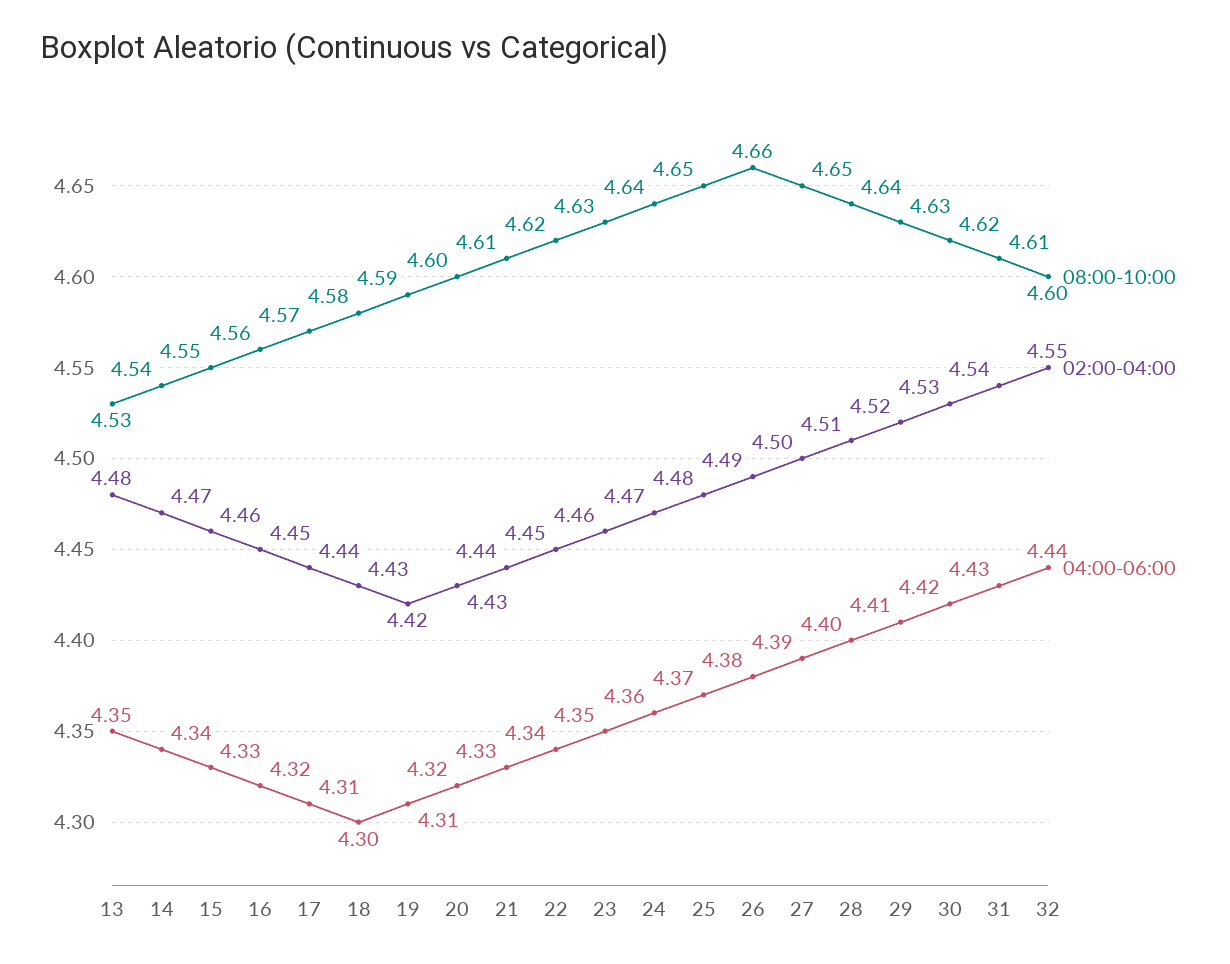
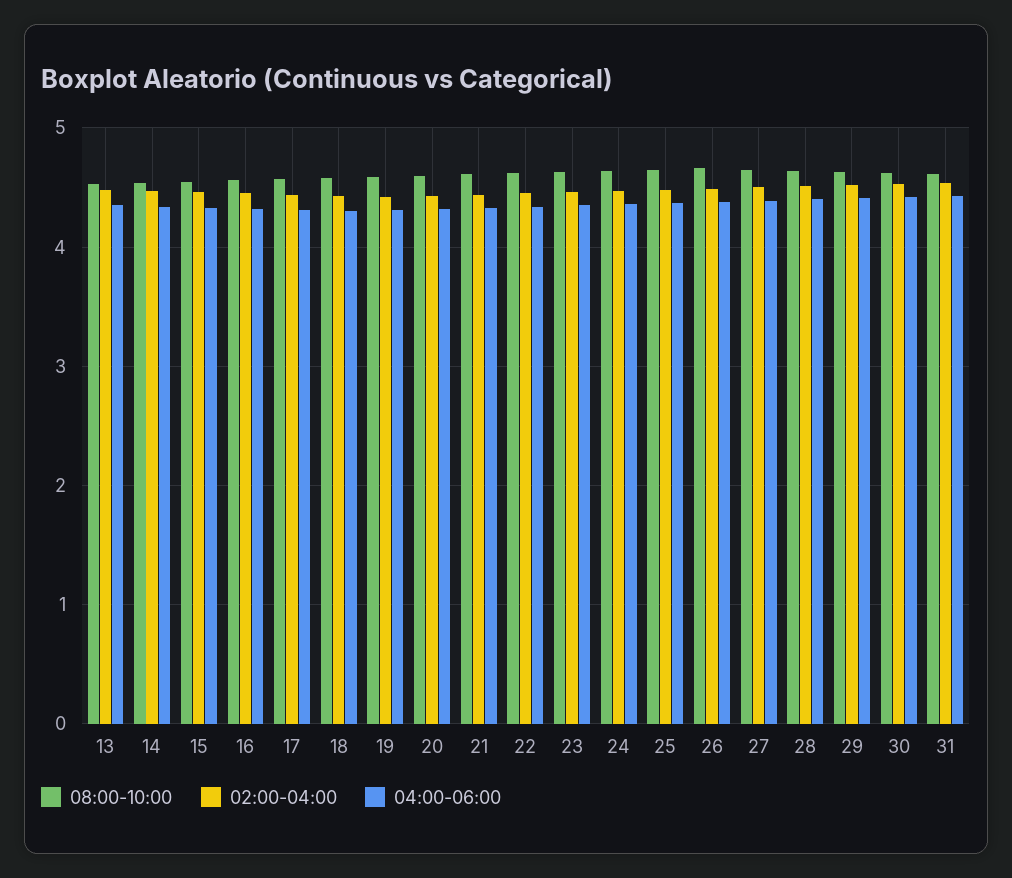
08:00-10:00, 32: 4.6 -> none
02:00-04:00, 32: 4.55 -> none
04:00-06:00, 32: 4.44 -> none

